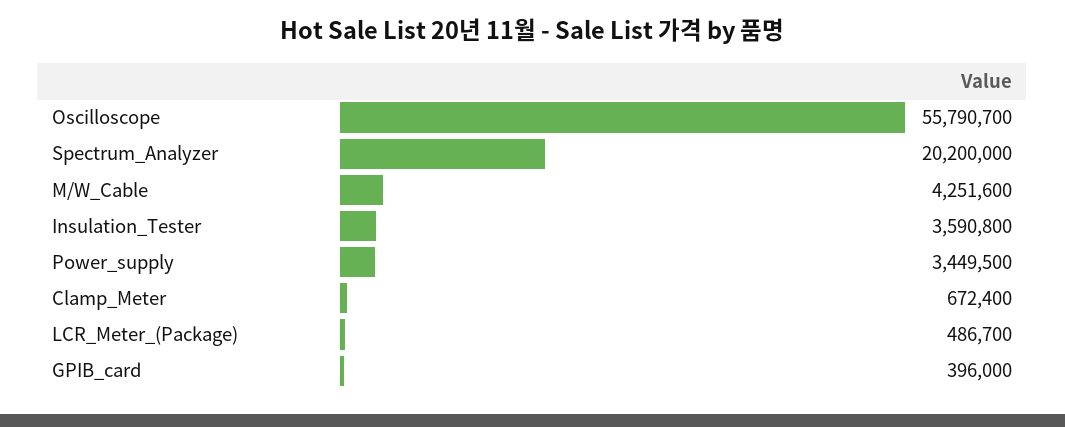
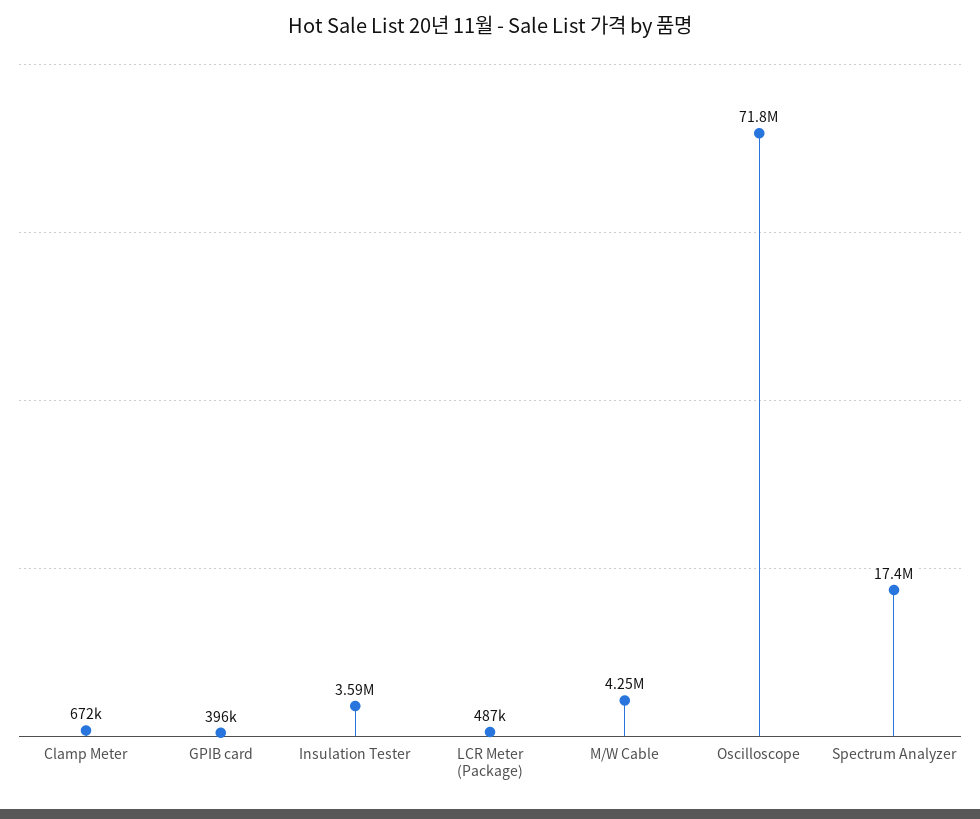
Oscilloscope: 55790700 -> 71800000
Spectrum_Analyzer: 20200000 -> 17400000
Power_supply: 3449500 -> none

